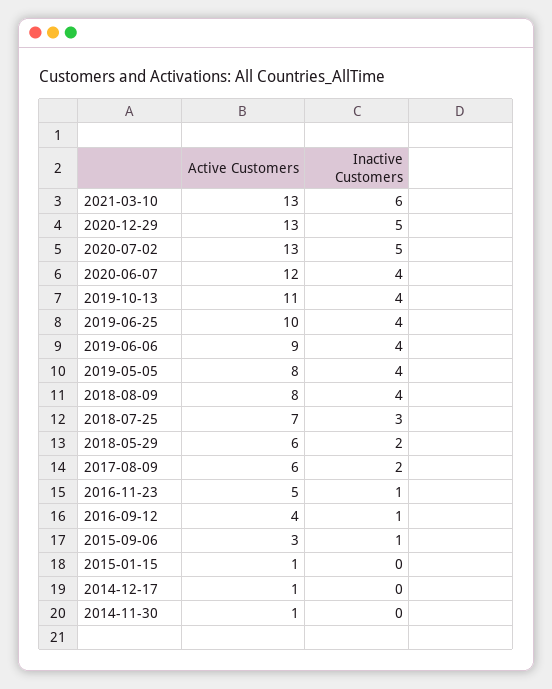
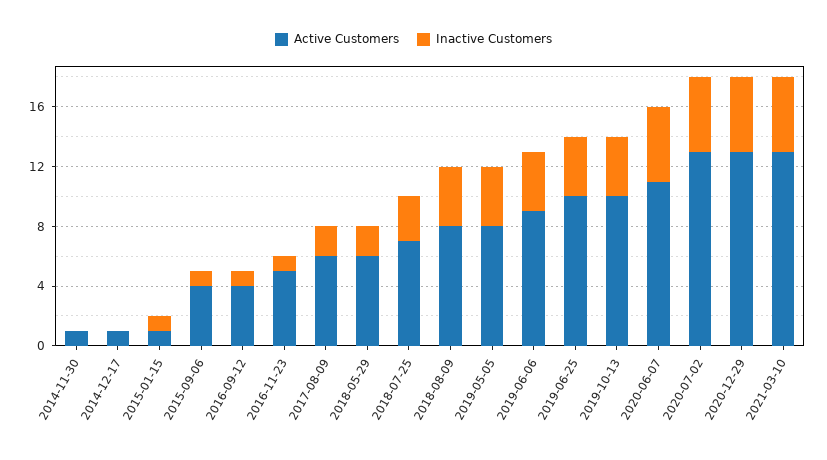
Inactive Customers, 2021-03-10: 6 -> 5
Active Customers, 2020-06-07: 12 -> 11
Inactive Customers, 2020-06-07: 4 -> 5
Active Customers, 2019-10-13: 11 -> 10
Active Customers, 2015-09-06: 3 -> 4
Inactive Customers, 2015-01-15: 0 -> 1

